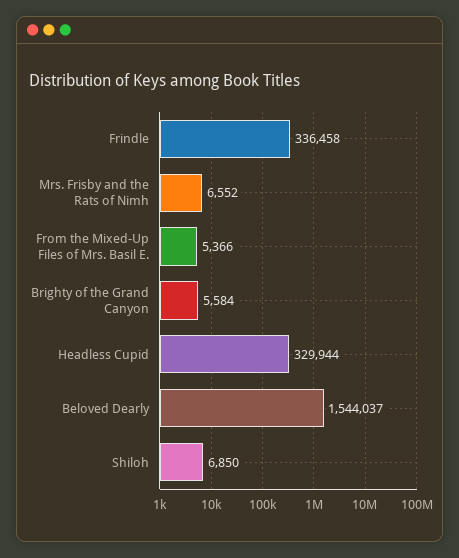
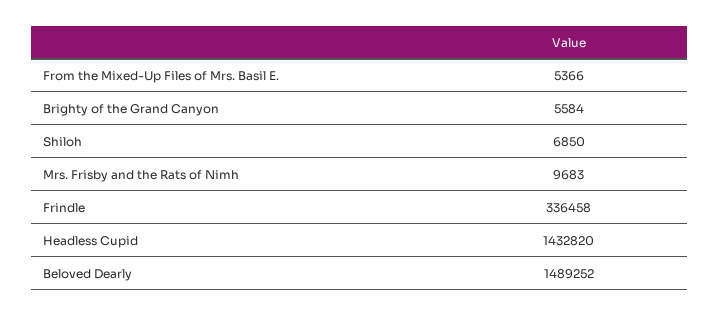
Mrs. Frisby and the Rats of Nimh: 6552 -> 9683
Headless Cupid: 329944 -> 1432820
Beloved Dearly: 1544037 -> 1489252

